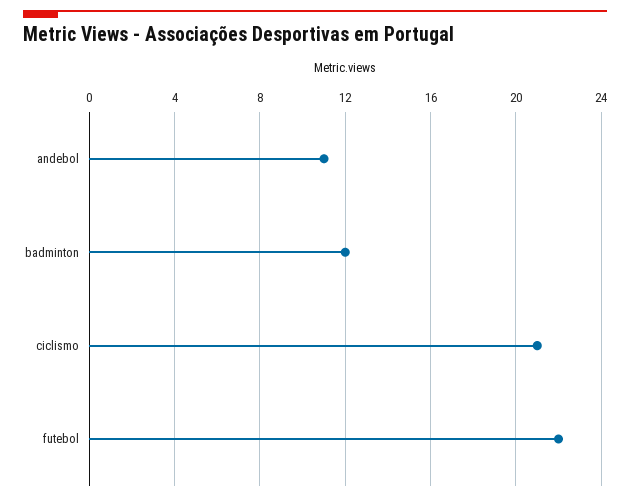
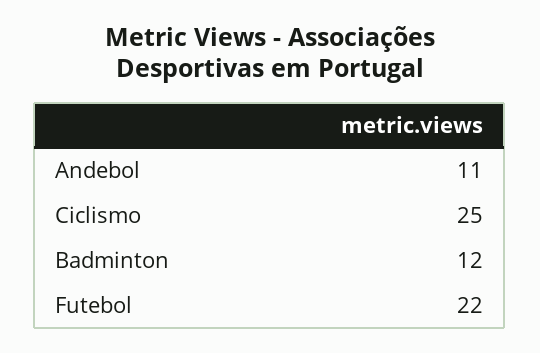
ciclismo: 21 -> 25

